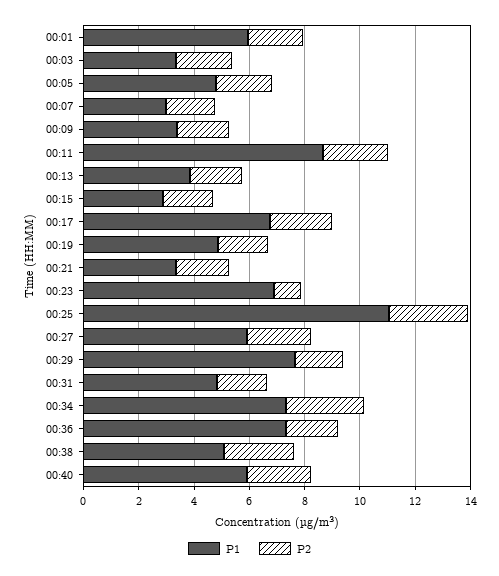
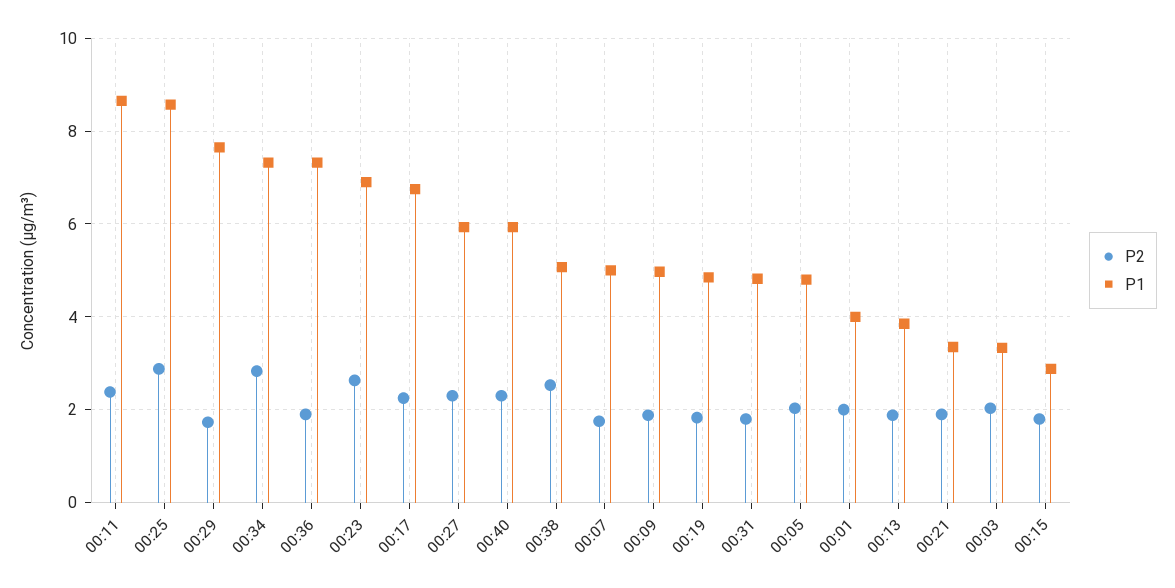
P1, 00:01: 6 -> 4
P1, 00:07: 3 -> 5
P1, 00:09: 3.5 -> 5
P2, 00:23: 1 -> 2.6
P1, 00:25: 11 -> 8.6

